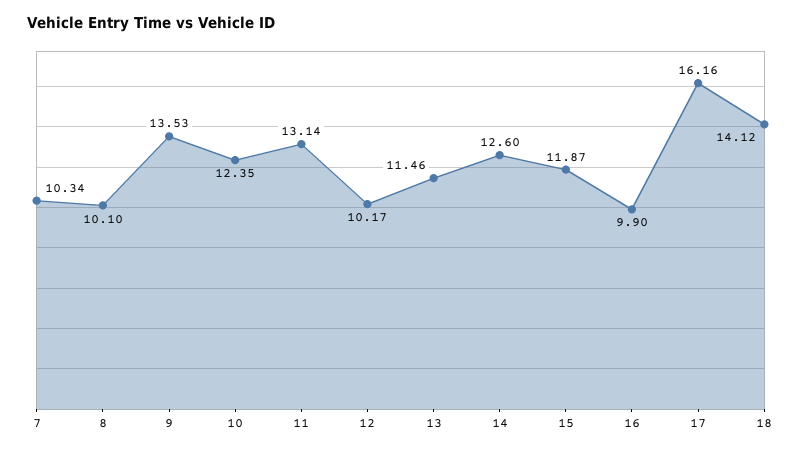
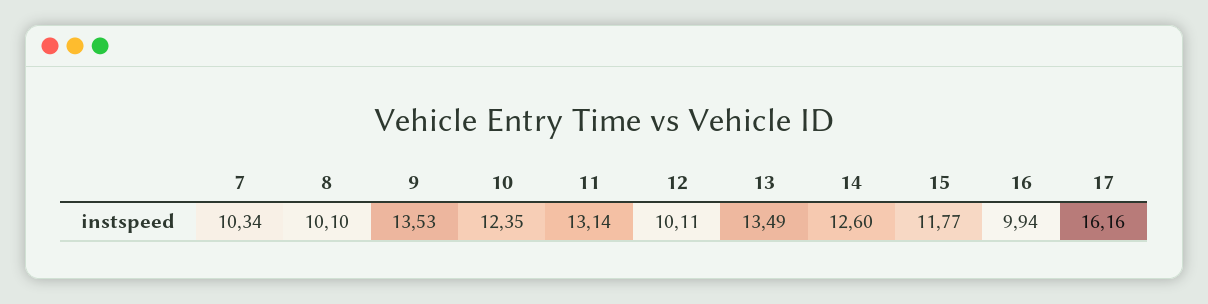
12: 10.17 -> 10.11
13: 11.46 -> 13.49
15: 11.87 -> 11.77
16: 9.9 -> 9.94
18: 14.12 -> none

